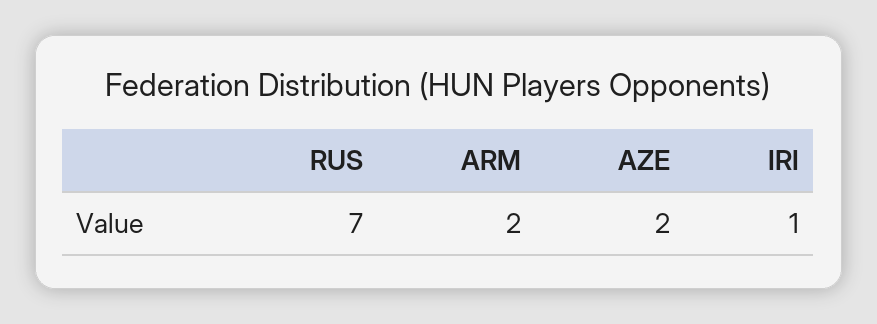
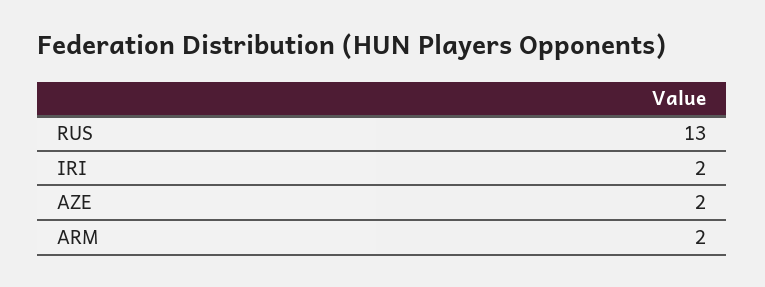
RUS: 7 -> 13
IRI: 1 -> 2

